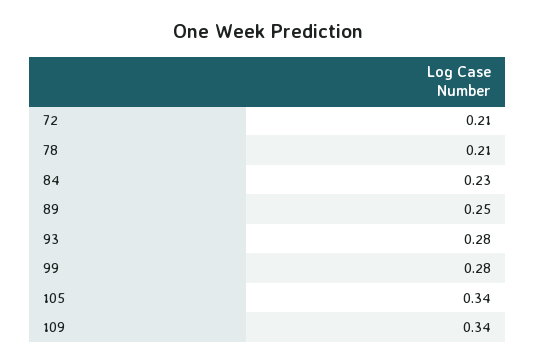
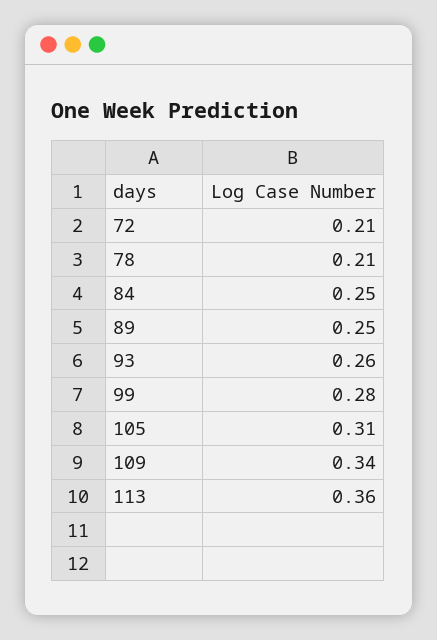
84: 0.23 -> 0.25
93: 0.28 -> 0.26
105: 0.34 -> 0.31
113: none -> 0.36

